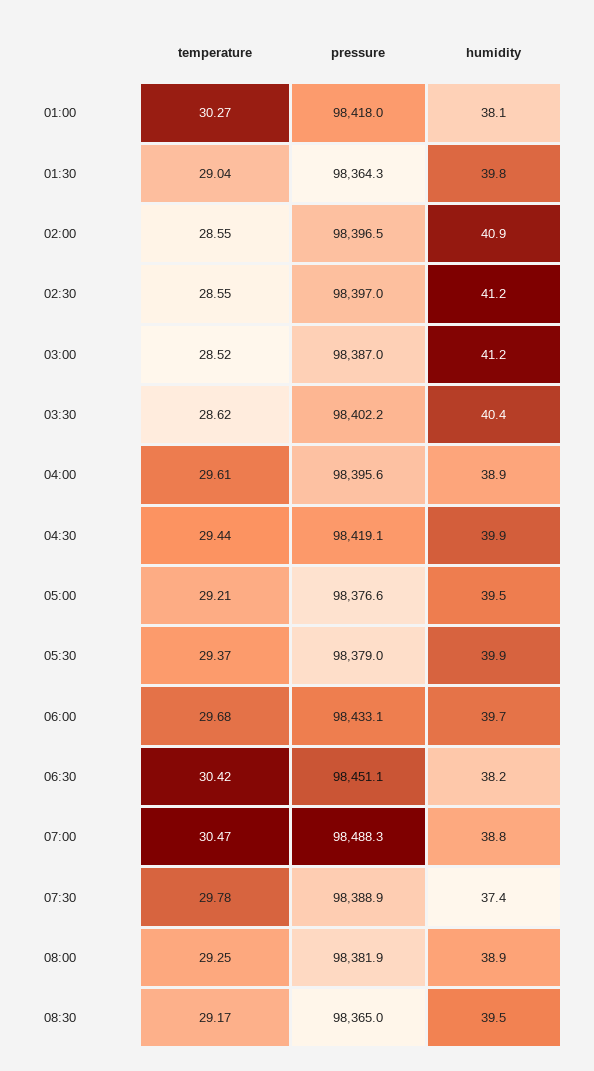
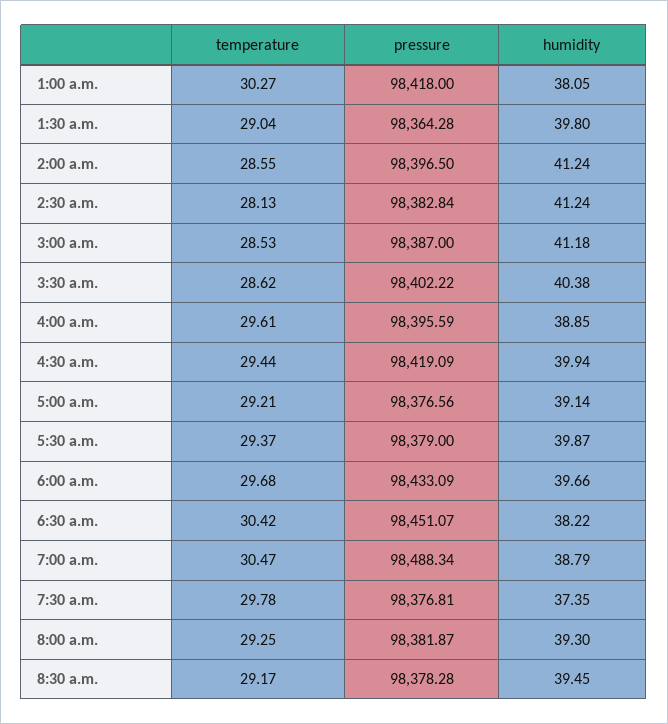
humidity, 02:00: 40.9 -> 41.24
temperature, 02:30: 28.55 -> 28.13
pressure, 02:30: 98397 -> 98382.84
temperature, 03:00: 28.52 -> 28.53
humidity, 05:00: 39.5 -> 39.14
pressure, 07:30: 98388.9 -> 98376.81
humidity, 08:00: 38.9 -> 39.3
pressure, 08:30: 98365 -> 98378.28

